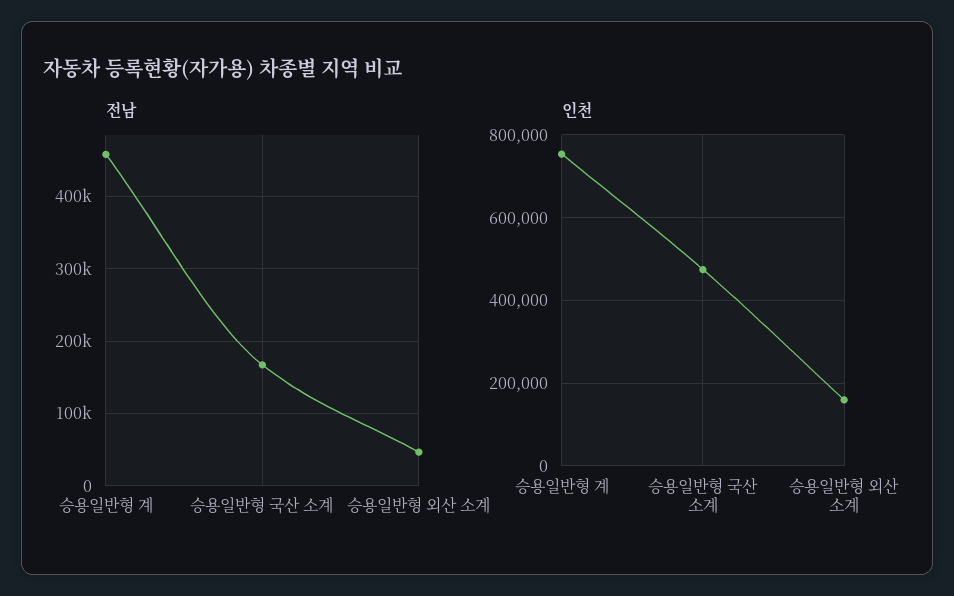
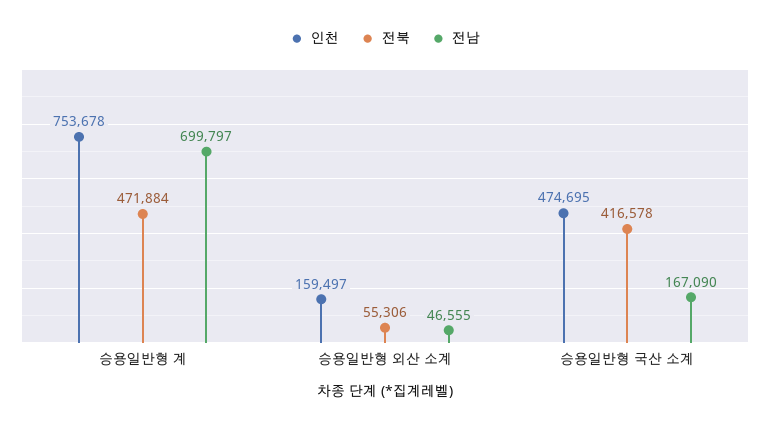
전남, 승용일반형 계: 460000 -> 699797
전북, 승용일반형 계: none -> 471884
전북, 승용일반형 외산 소계: none -> 55306
전북, 승용일반형 국산 소계: none -> 416578

